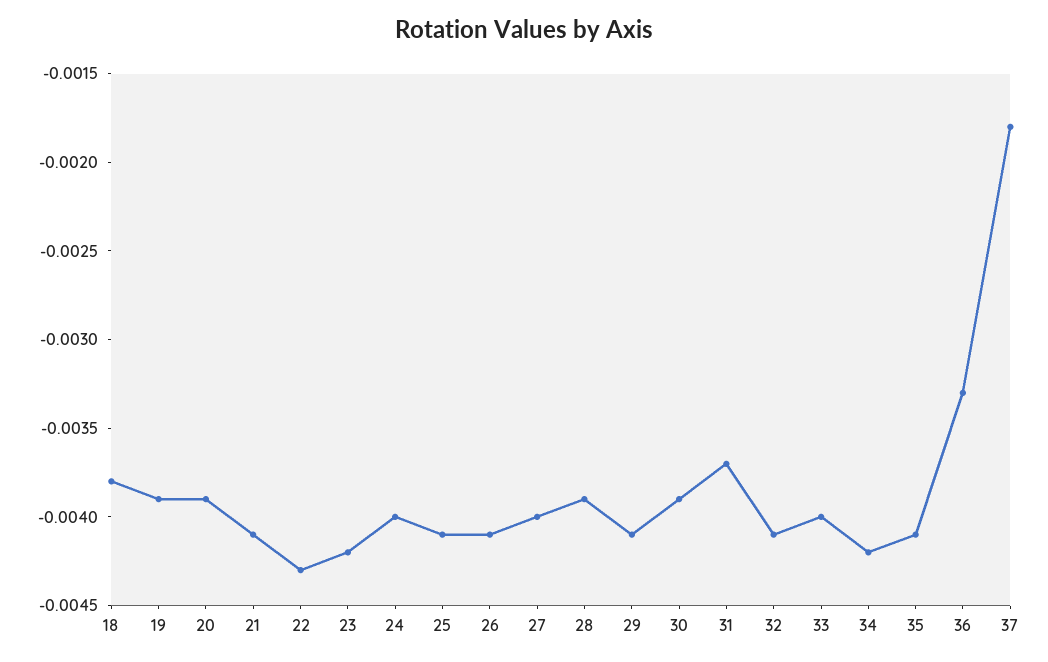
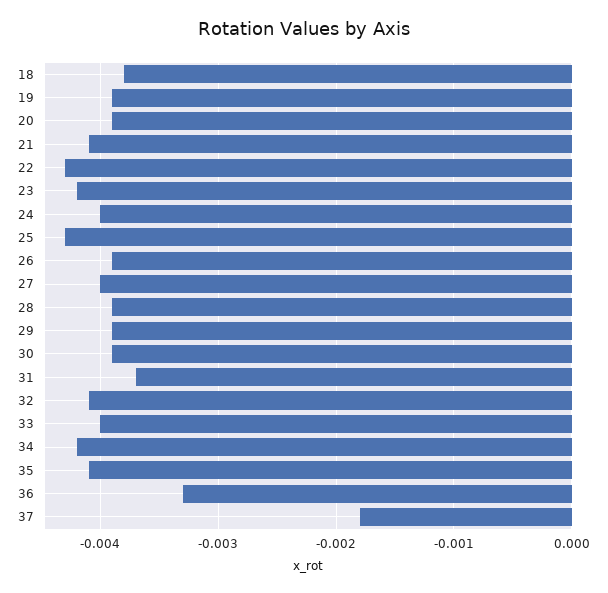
25: -0.0041 -> -0.0043
26: -0.0041 -> -0.0039
29: -0.0041 -> -0.0039

